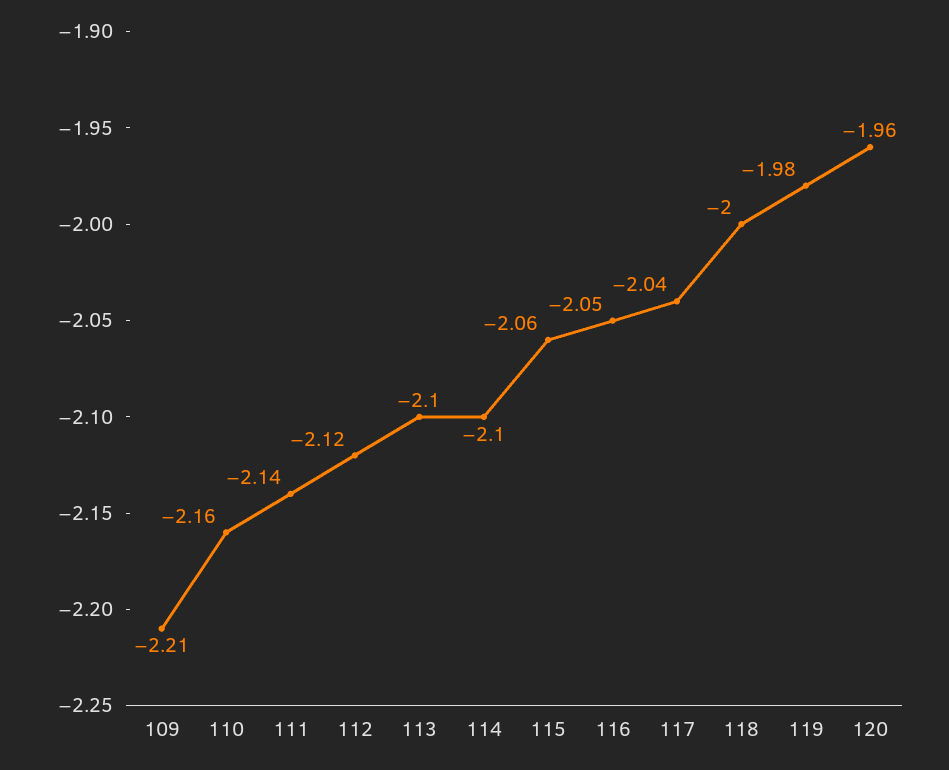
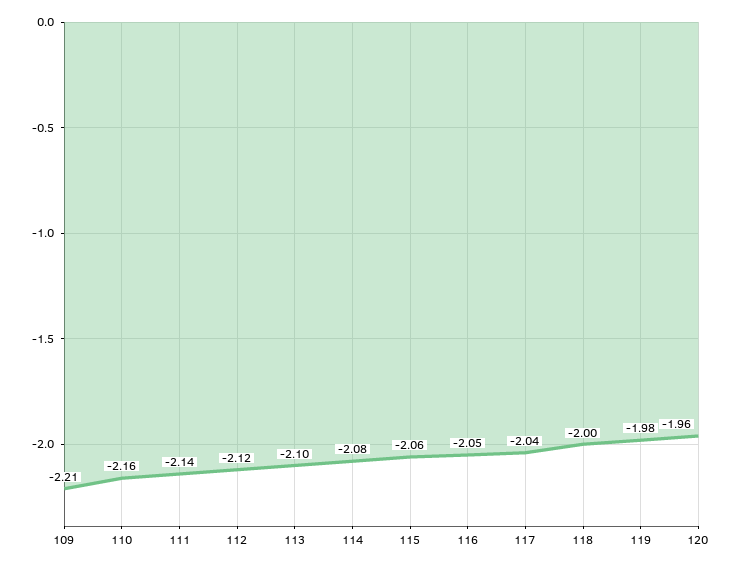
114: -2.1 -> -2.08

